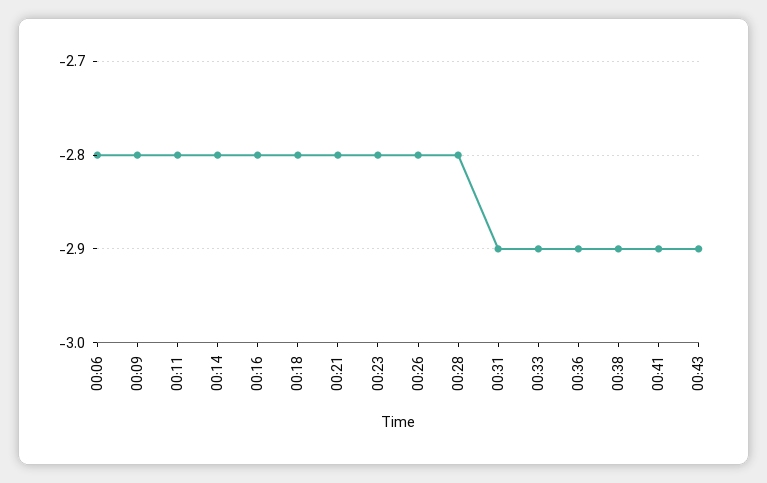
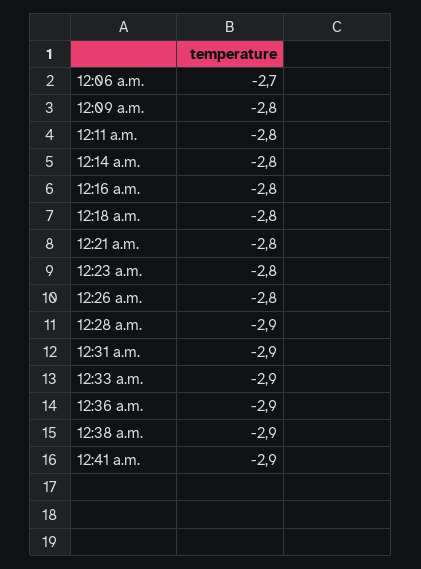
00:06: -2.8 -> -2.7
00:28: -2.8 -> -2.9
00:43: -2.9 -> none

